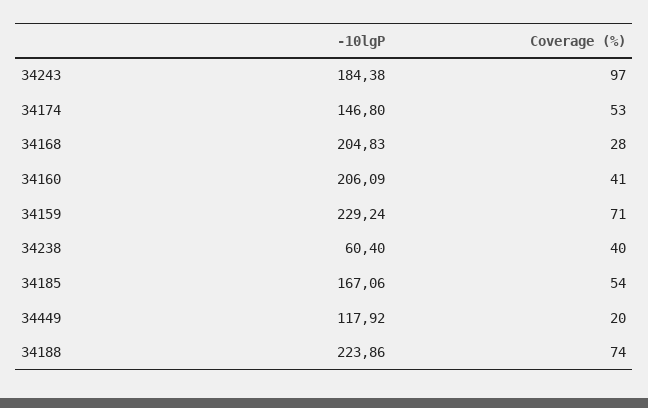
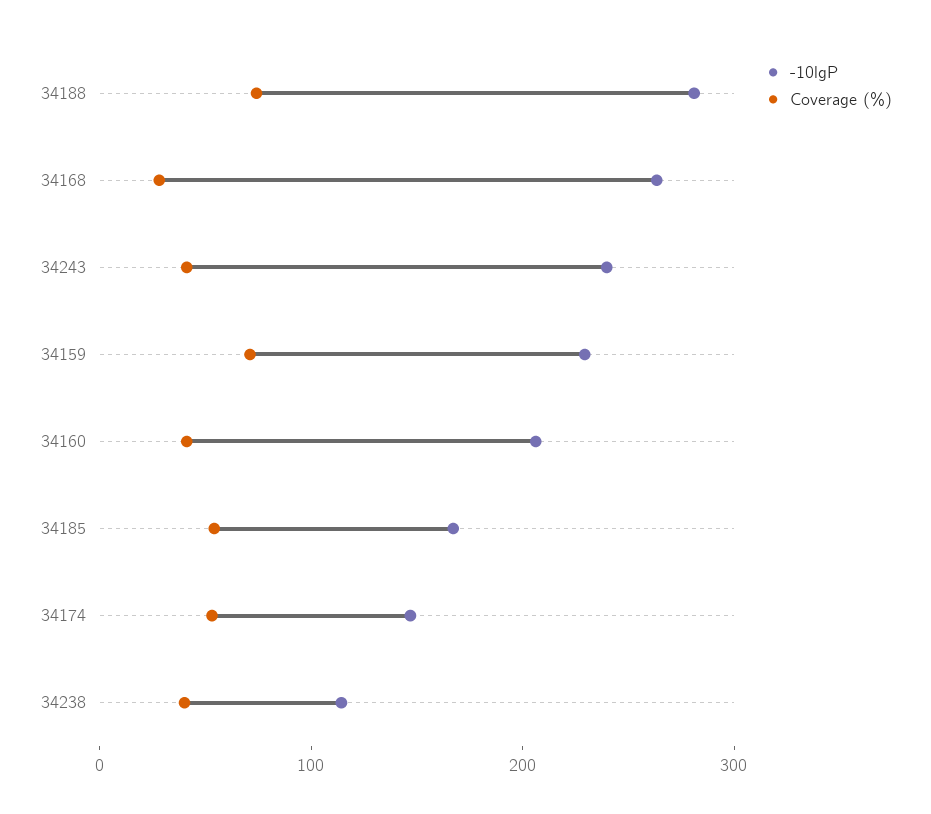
-10lgP, 34243: 184.38 -> 240
Coverage (%), 34243: 97 -> 40
-10lgP, 34168: 204.83 -> 260
-10lgP, 34238: 60.4 -> 120
-10lgP, 34449: 117.92 -> none
Coverage (%), 34449: 20 -> none
-10lgP, 34188: 223.86 -> 280

